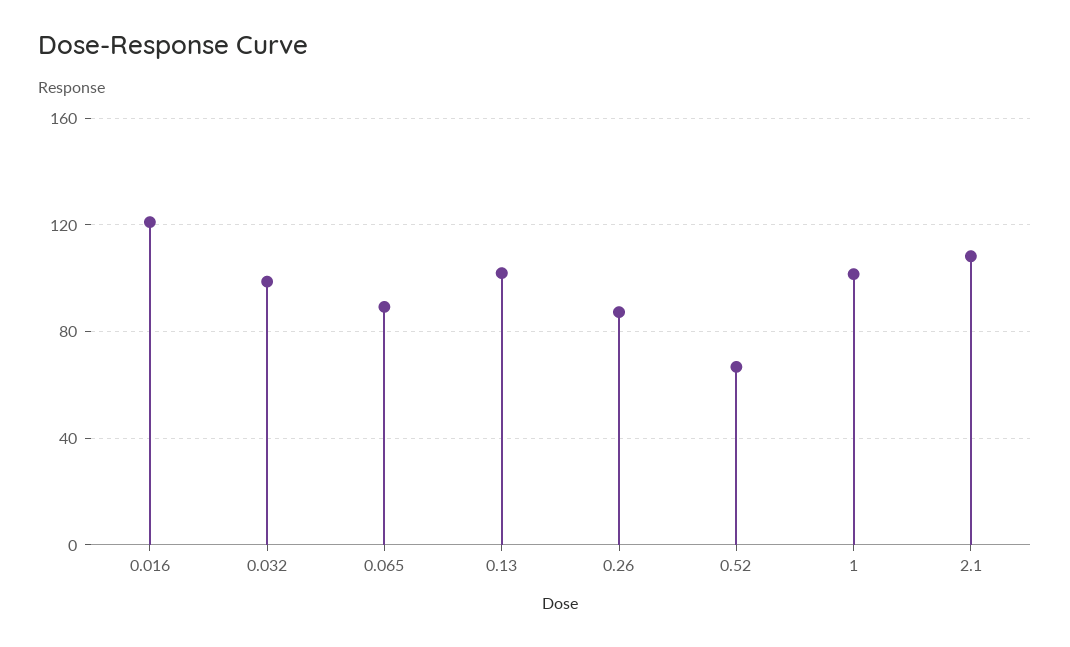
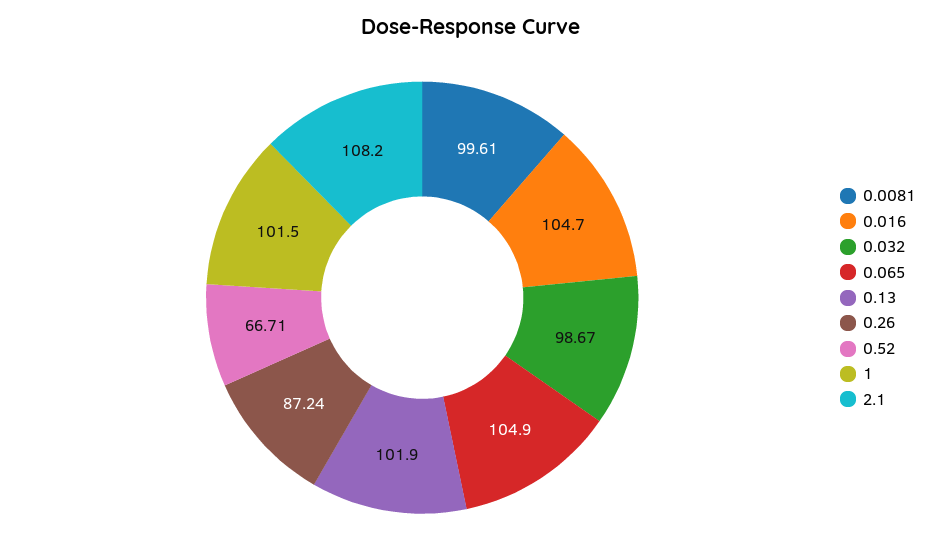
0.016: 120 -> 104.7
0.065: 90 -> 104.9
0.0081: none -> 99.61

